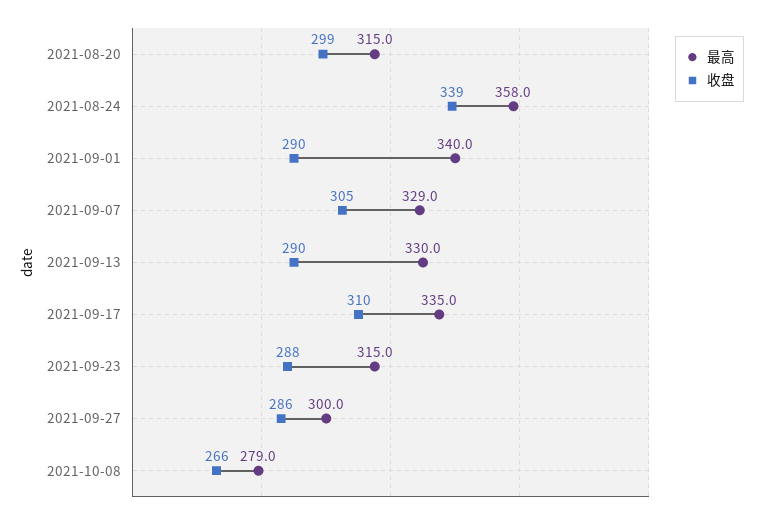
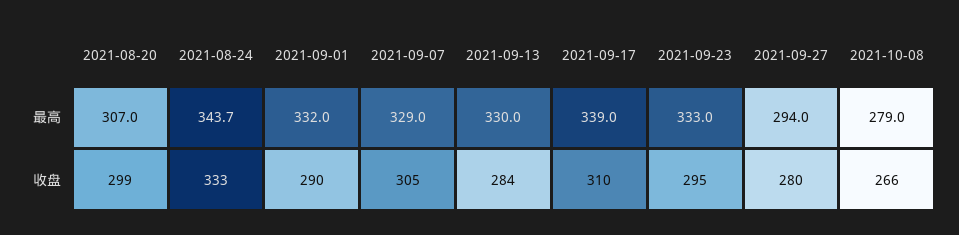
最高, 2021-08-20: 315 -> 307
最高, 2021-08-24: 358 -> 343.7
收盘, 2021-08-24: 339 -> 333
最高, 2021-09-01: 340 -> 332
收盘, 2021-09-13: 290 -> 284
最高, 2021-09-17: 335 -> 339
最高, 2021-09-23: 315 -> 333
收盘, 2021-09-23: 288 -> 295
最高, 2021-09-27: 300 -> 294
收盘, 2021-09-27: 286 -> 280

